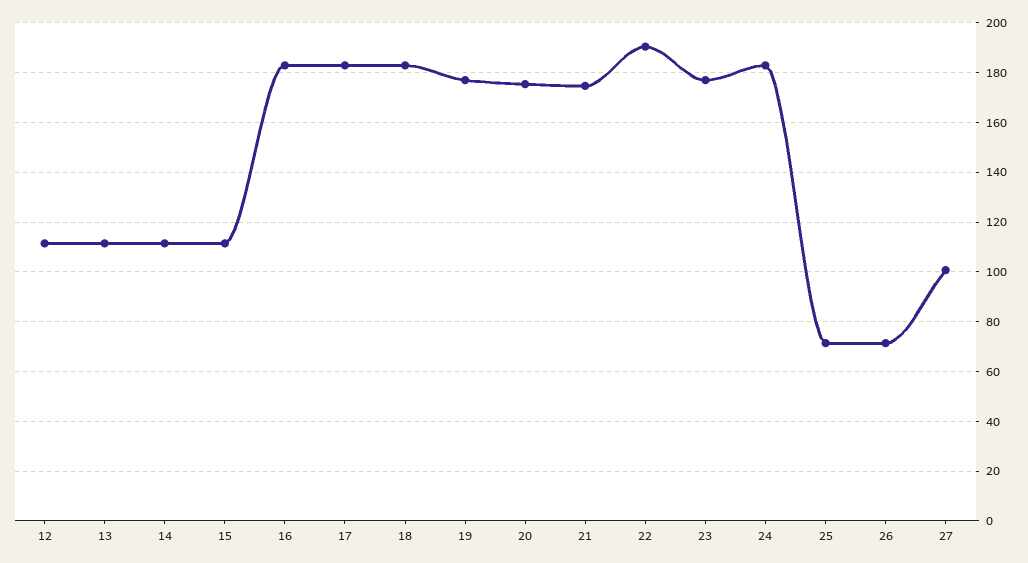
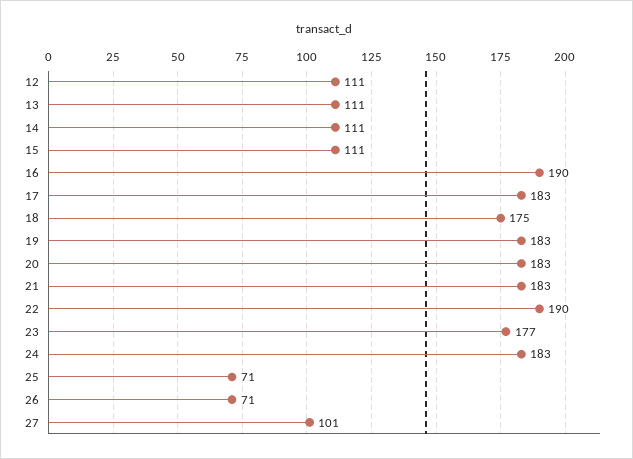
16: 182.5 -> 190
18: 182.5 -> 175
19: 177.5 -> 183
20: 175 -> 183
21: 175 -> 183

